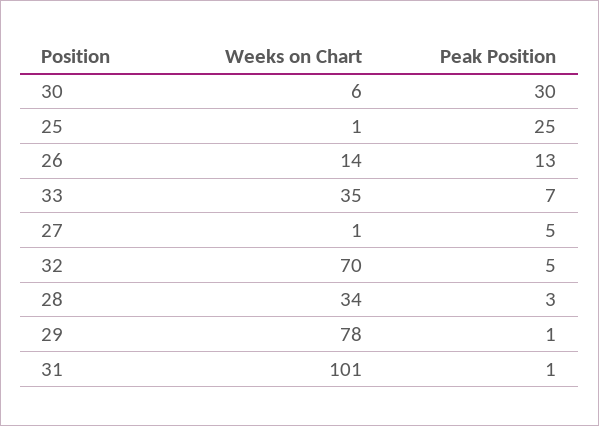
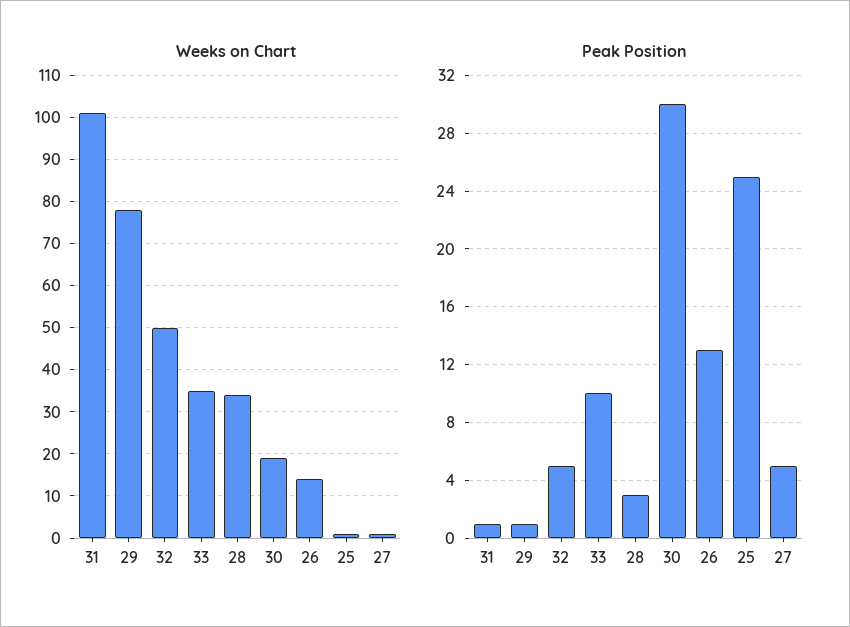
Weeks on Chart, 30: 6 -> 20
Peak Position, 33: 7 -> 10
Weeks on Chart, 32: 70 -> 50

